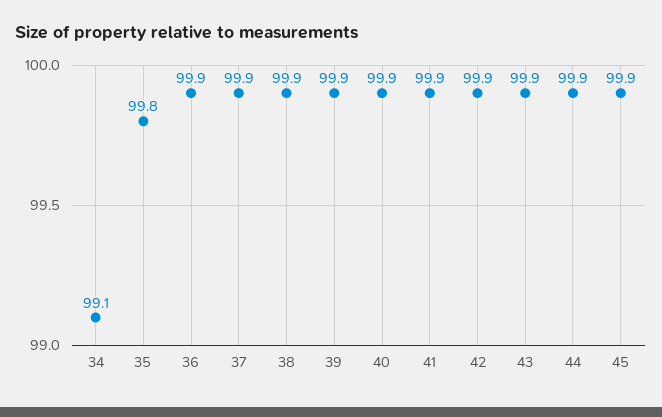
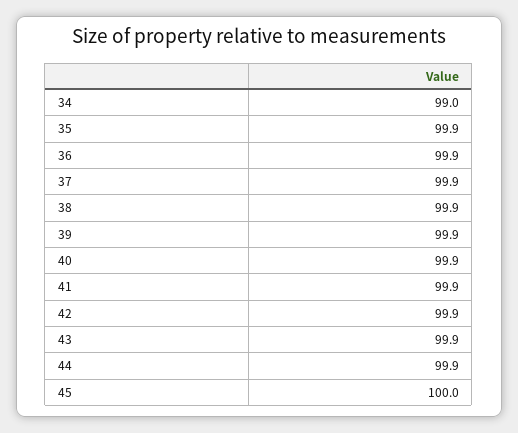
34: 99.1 -> 99
35: 99.8 -> 99.9
45: 99.9 -> 100

